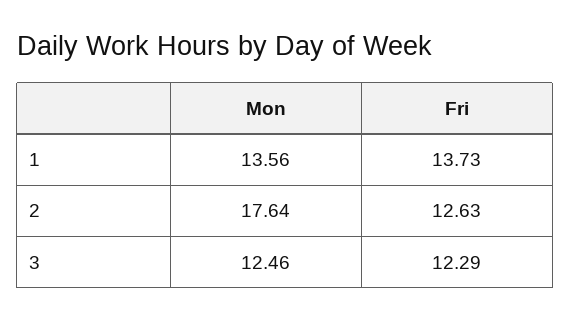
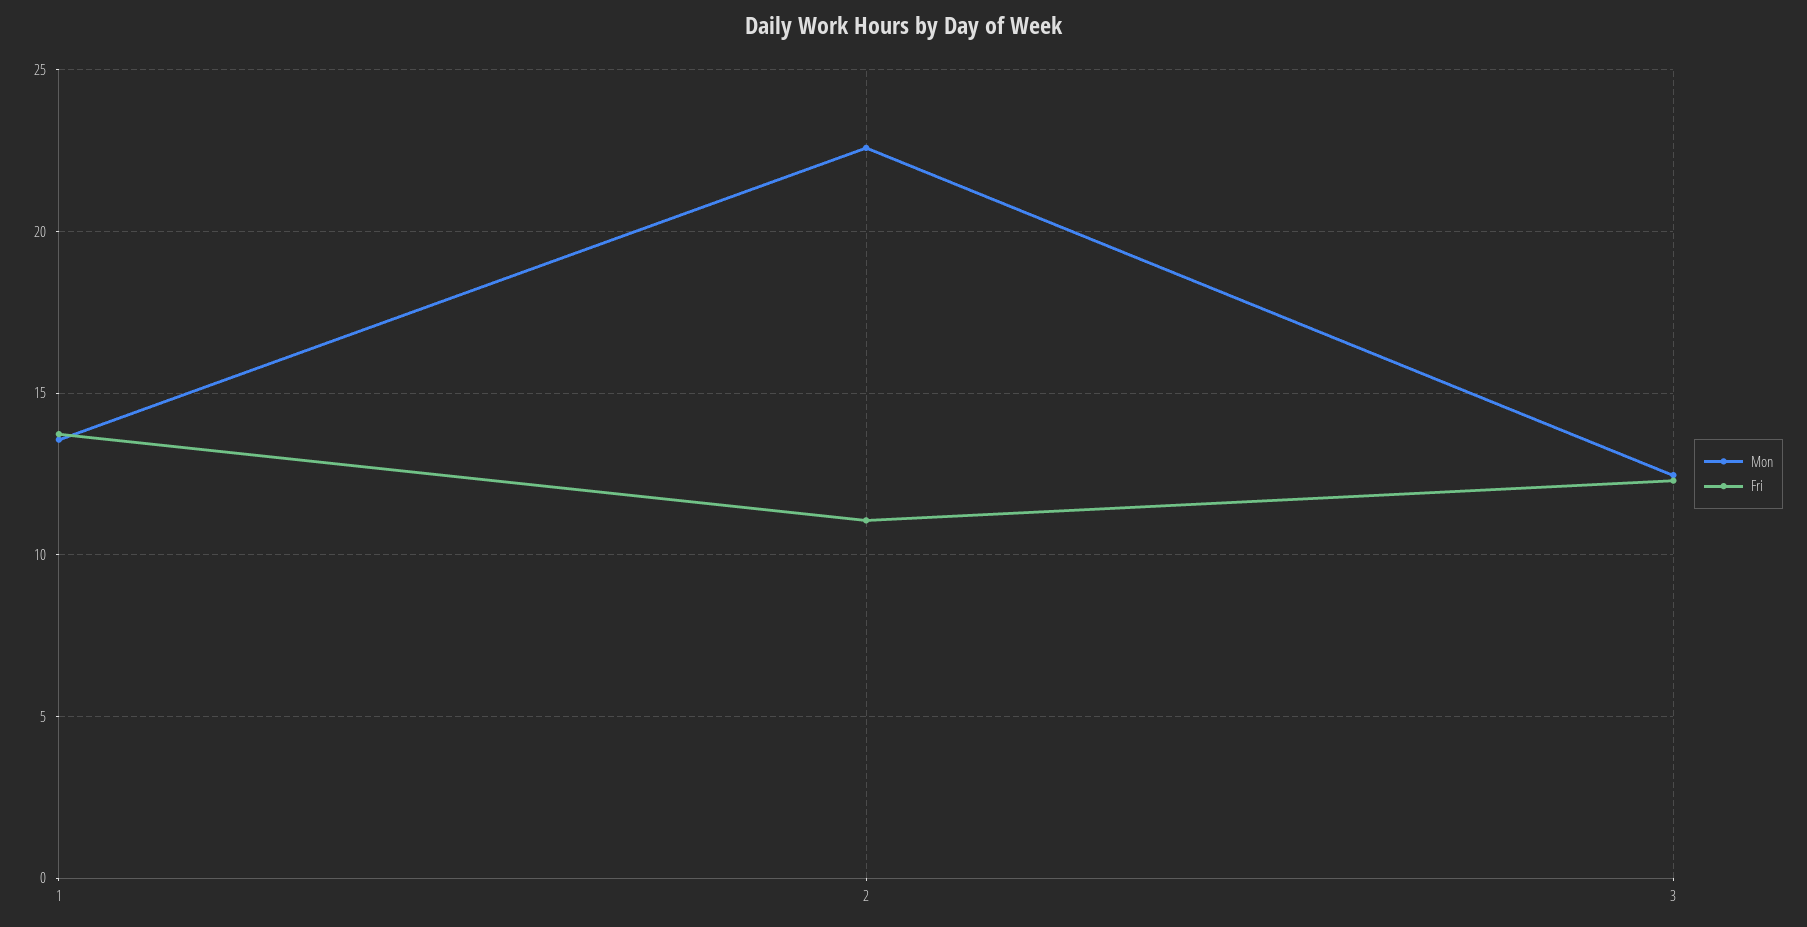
Mon, 2: 17.64 -> 22.5
Fri, 2: 12.63 -> 11

